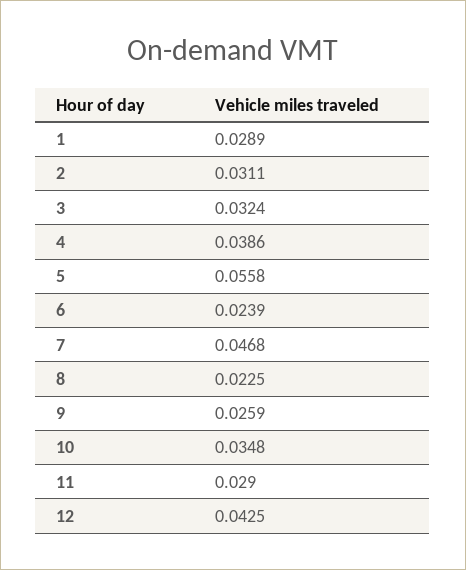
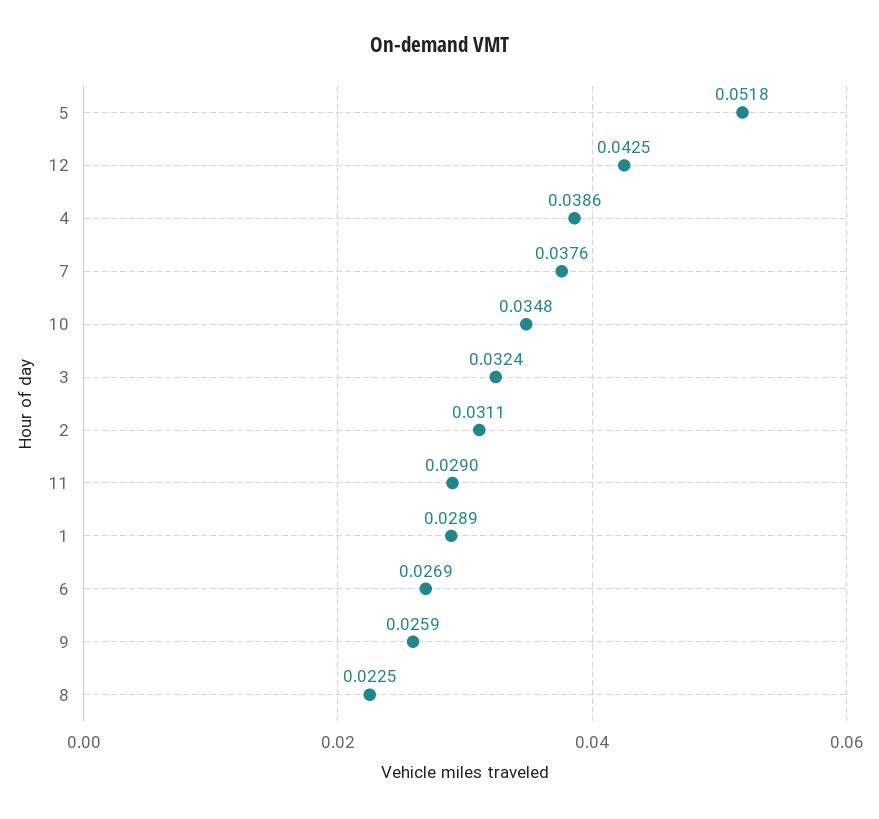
5: 0.0558 -> 0.0518
6: 0.0239 -> 0.0269
7: 0.0468 -> 0.0376

